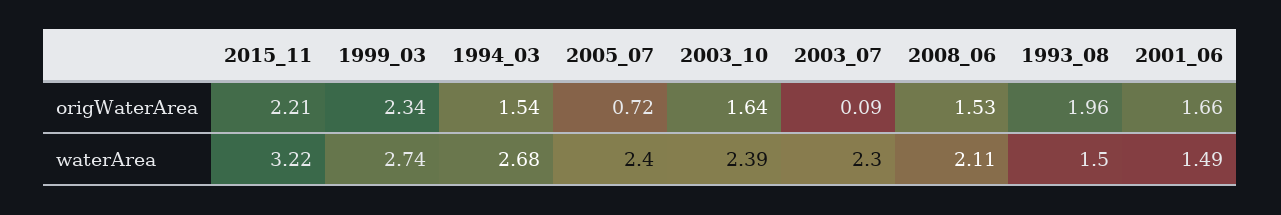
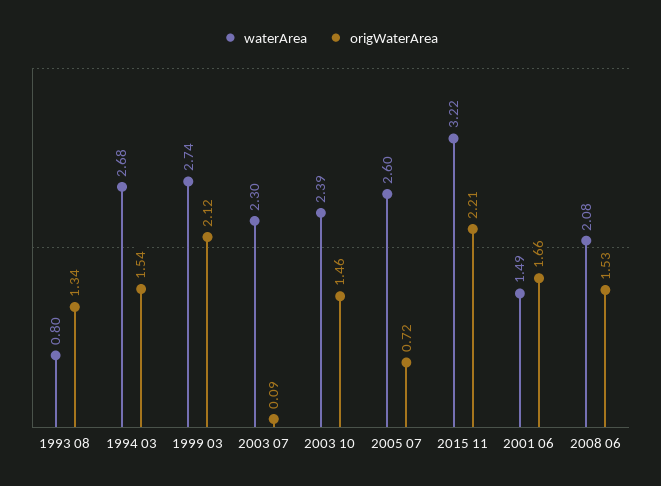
origWaterArea, 1999_03: 2.34 -> 2.12
origWaterArea, 2003_10: 1.64 -> 1.46
origWaterArea, 1993_08: 1.96 -> 1.34
waterArea, 2005_07: 2.4 -> 2.6
waterArea, 2008_06: 2.11 -> 2.08
waterArea, 1993_08: 1.5 -> 0.8

